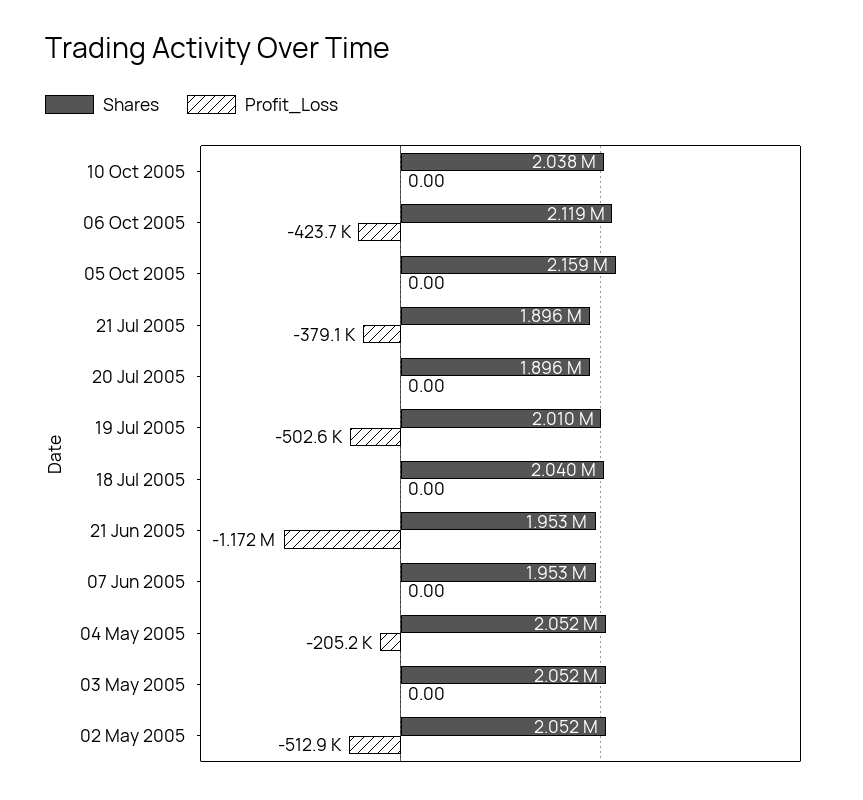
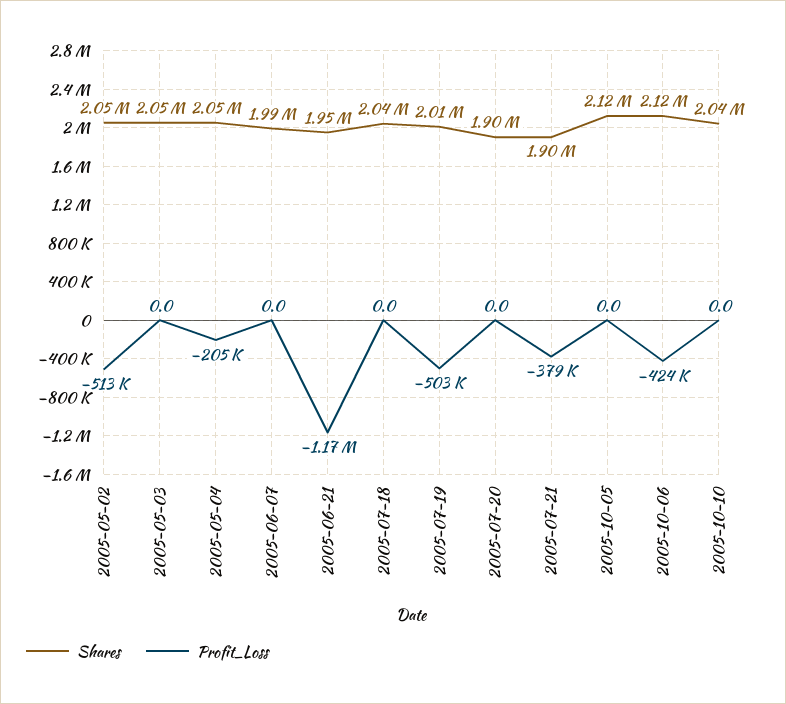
Shares, 05 Oct 2005: 2159000 -> 2120000
Shares, 07 Jun 2005: 1953000 -> 1990000

